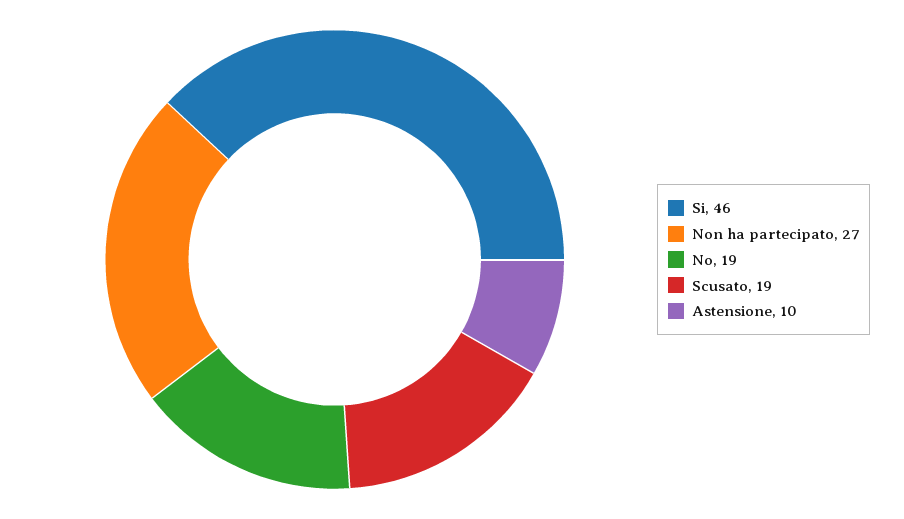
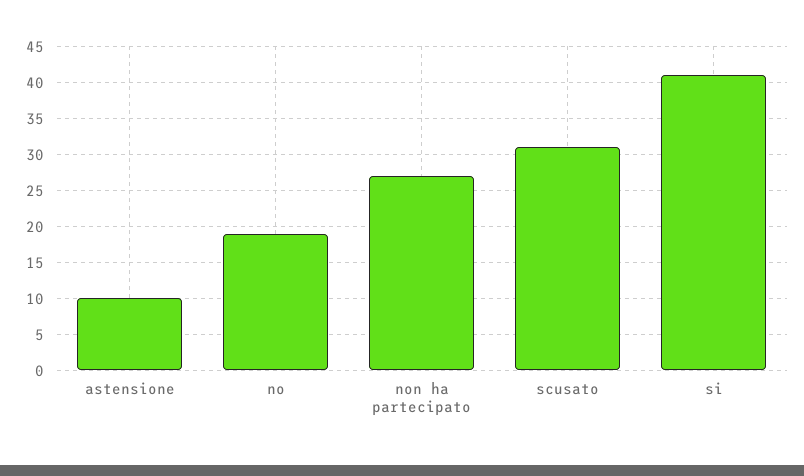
Si: 46 -> 41
Scusato: 19 -> 31

